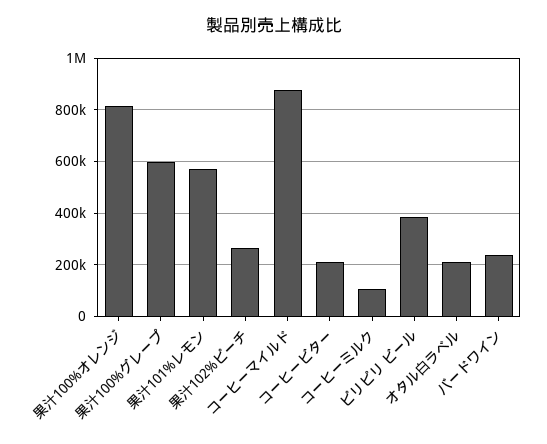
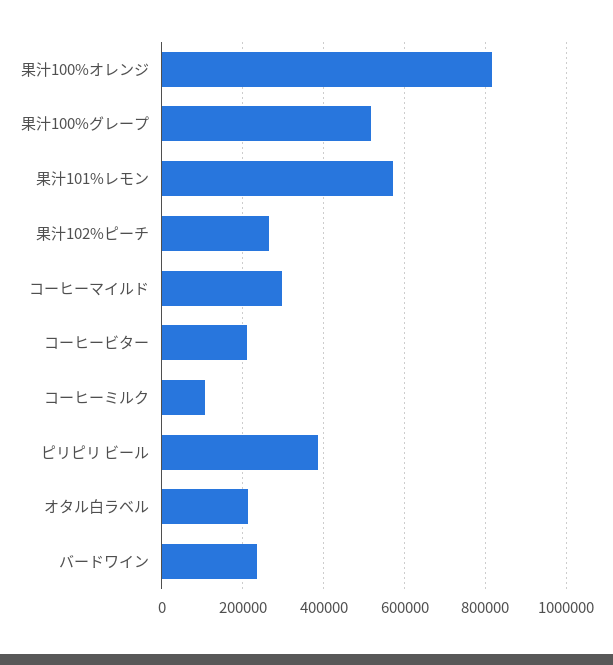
果汁100%グレープ: 600000 -> 520000
コーヒーマイルド: 875000 -> 300000

